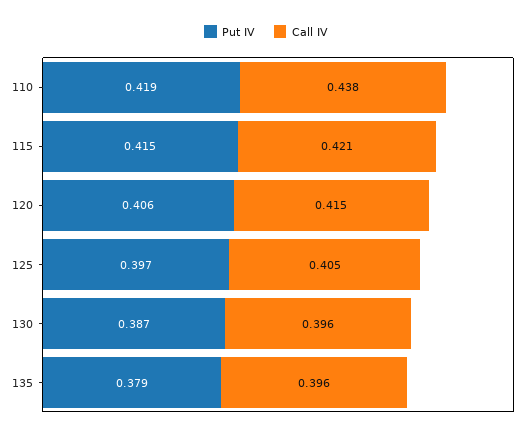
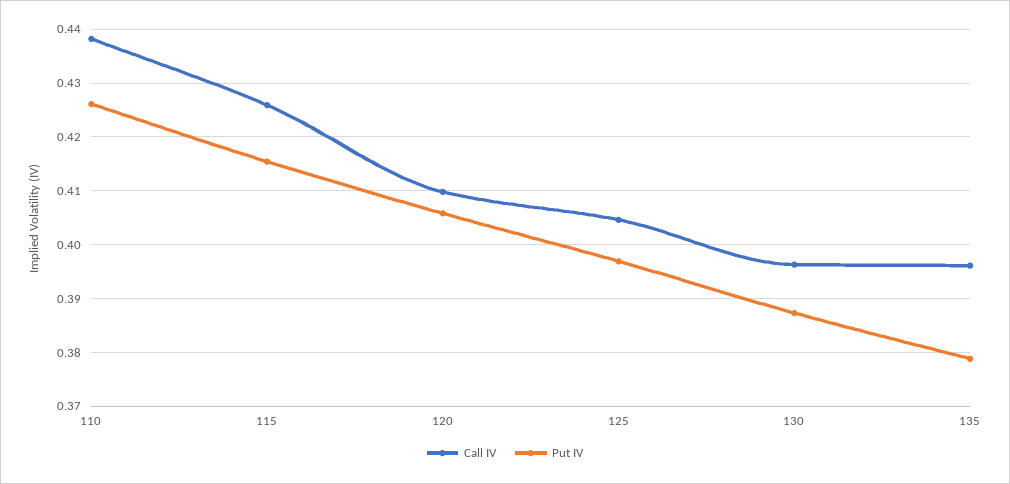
Put IV, 110: 0.419 -> 0.426
Call IV, 115: 0.421 -> 0.426
Call IV, 120: 0.415 -> 0.41

